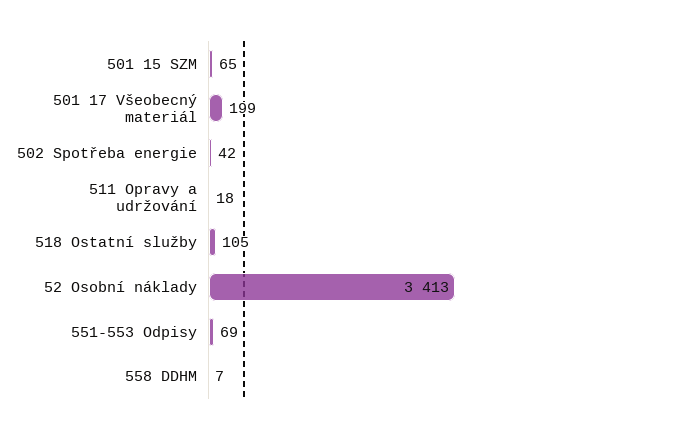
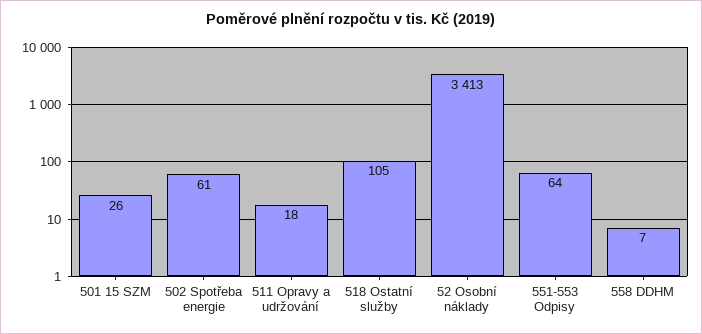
501 15 SZM: 65 -> 26
501 17 Všeobecný materiál: 199 -> none
502 Spotřeba energie: 42 -> 61
551-553 Odpisy: 69 -> 64

